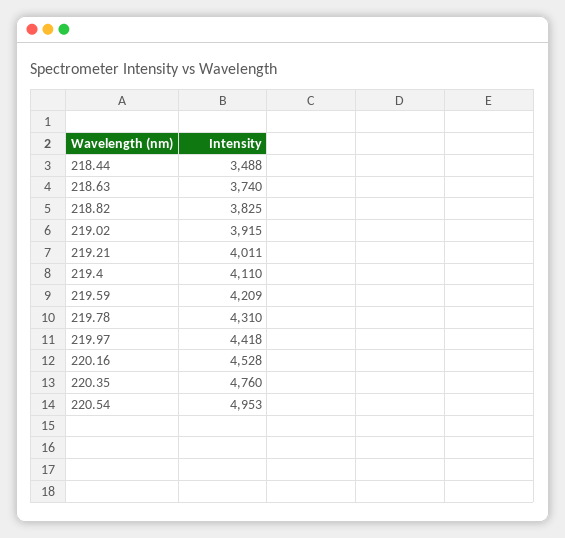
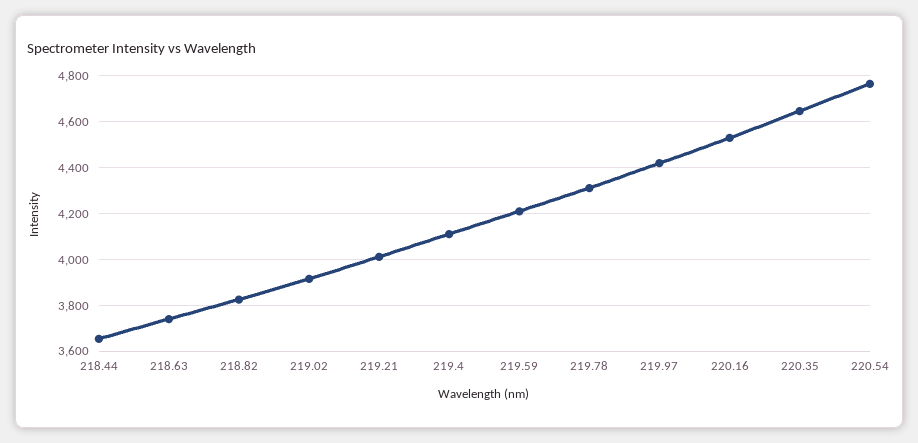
218.44: 3488 -> 3650
220.35: 4760 -> 4650
220.54: 4953 -> 4750

